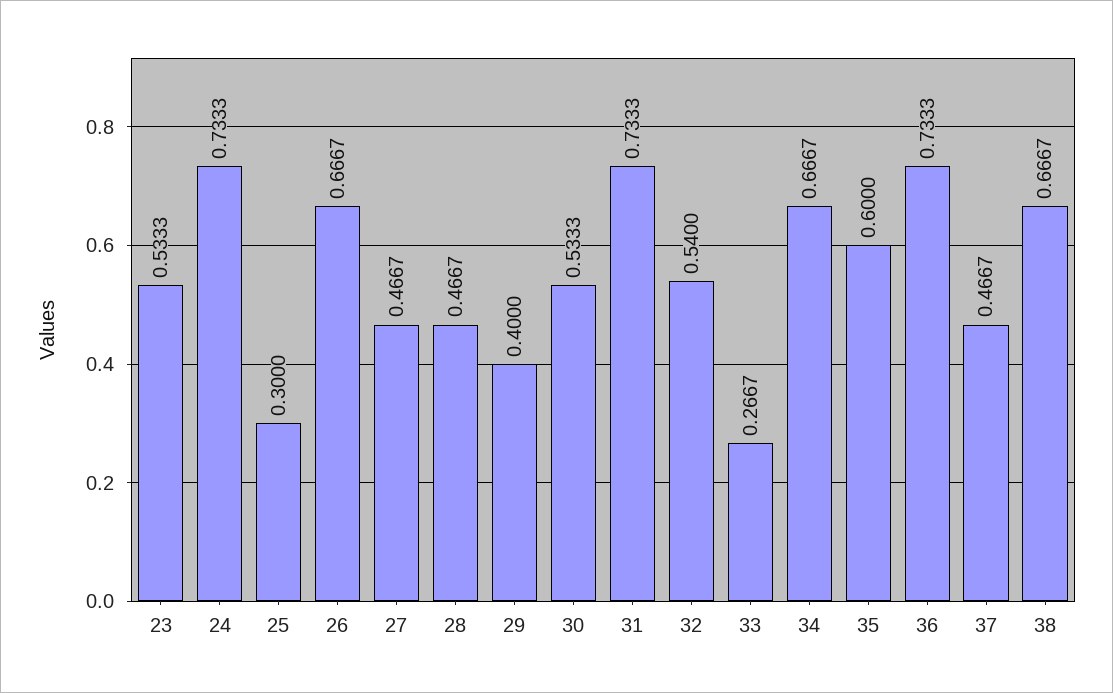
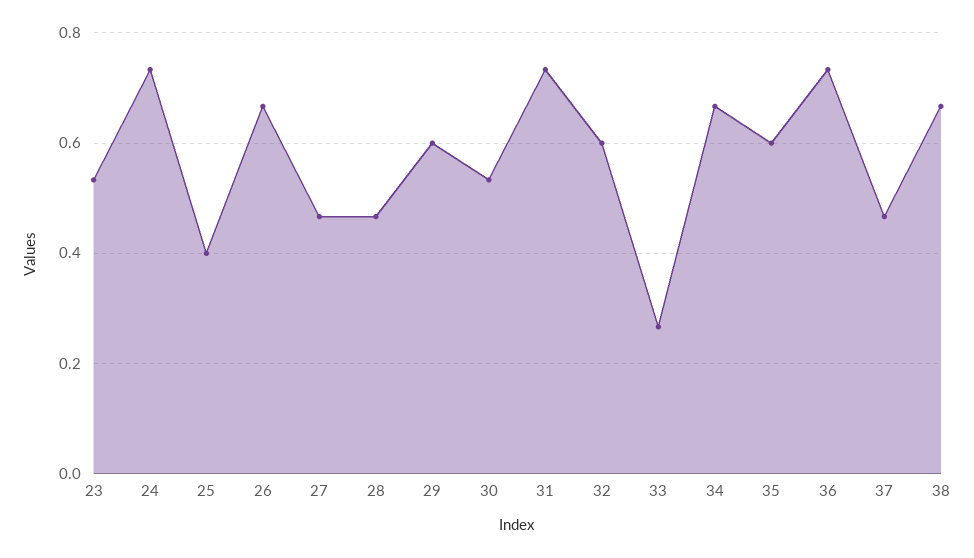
25: 0.3 -> 0.4
29: 0.4 -> 0.6
32: 0.54 -> 0.6

